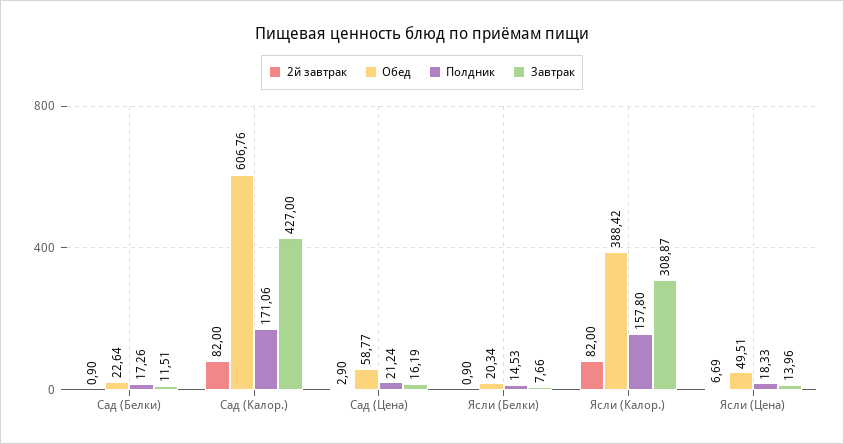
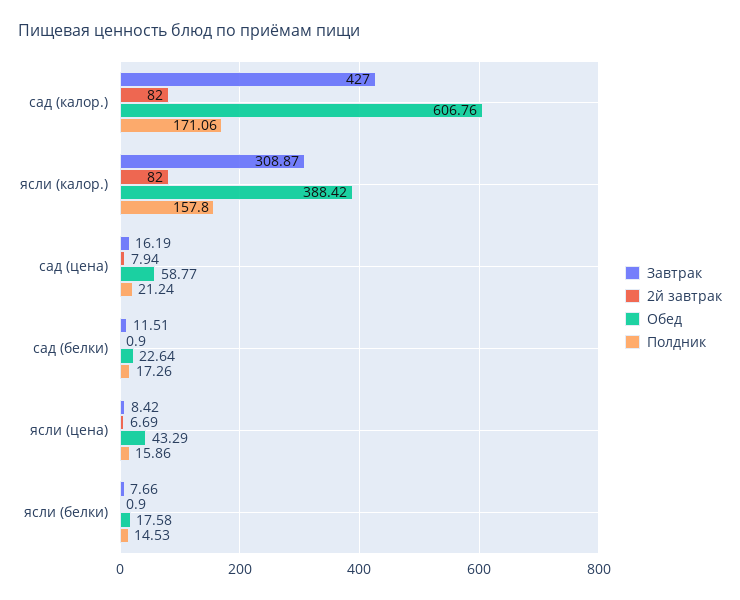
2й завтрак, Сад (Цена): 2.9 -> 7.94
Обед, Ясли (Белки): 20.34 -> 17.58
Обед, Ясли (Цена): 49.51 -> 43.29
Полдник, Ясли (Цена): 18.33 -> 15.86
Завтрак, Ясли (Цена): 13.96 -> 8.42

